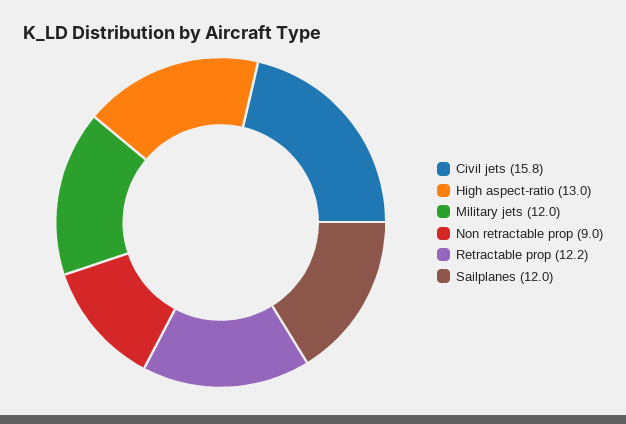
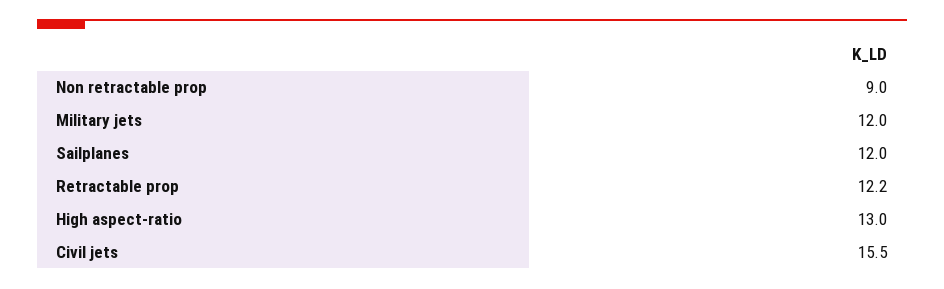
Civil jets: 15.8 -> 15.5

